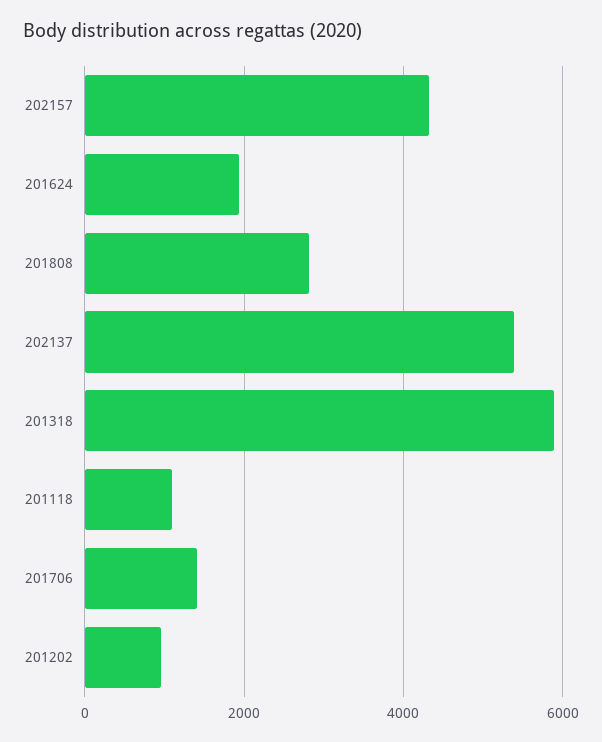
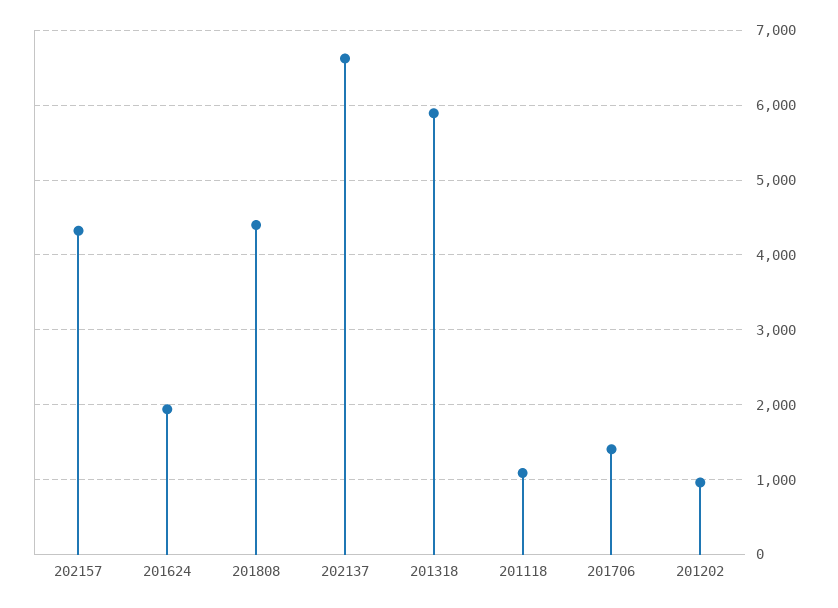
201808: 2800 -> 4400
202137: 5400 -> 6600

